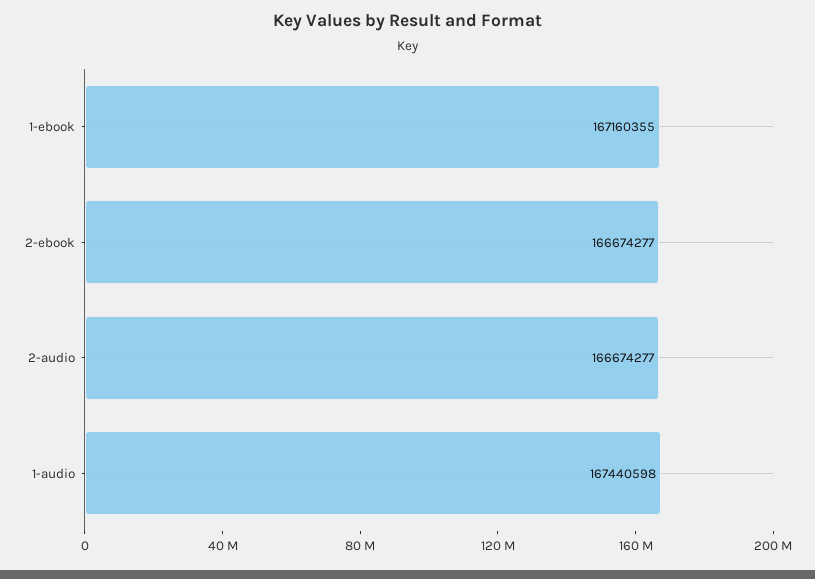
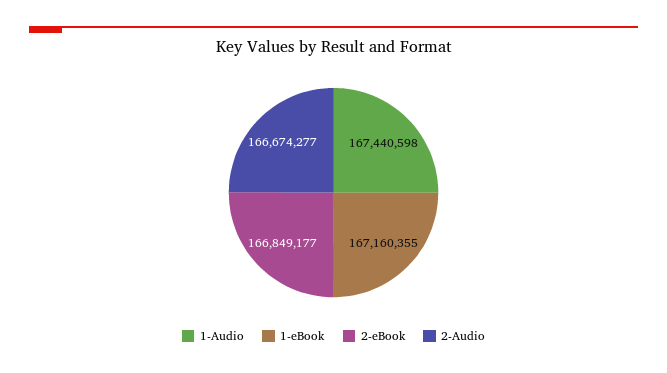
2-ebook: 166674277 -> 166849177

